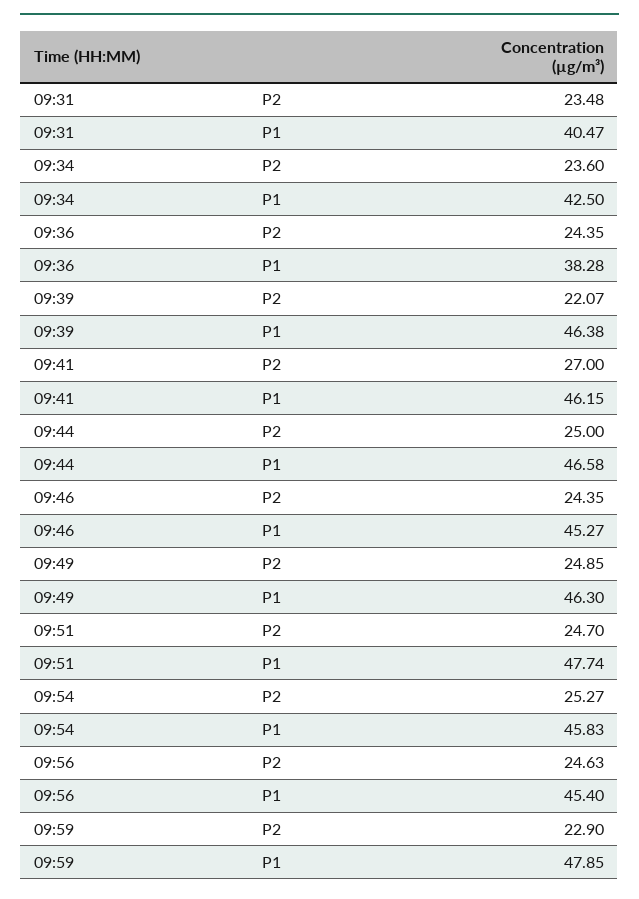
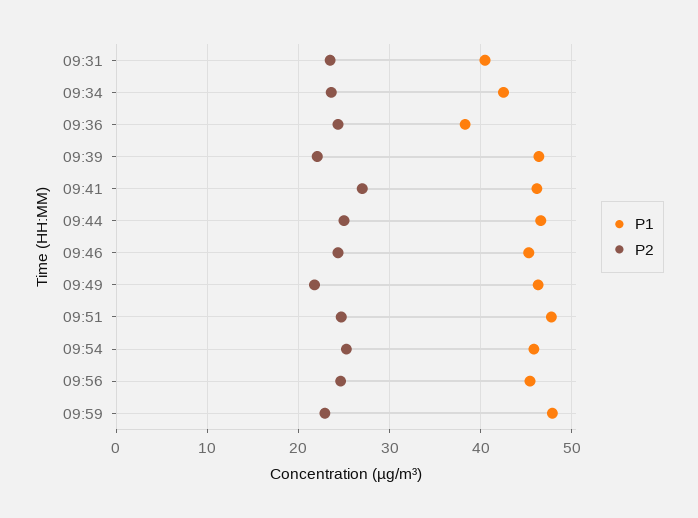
P2, 09:49: 24.85 -> 22

